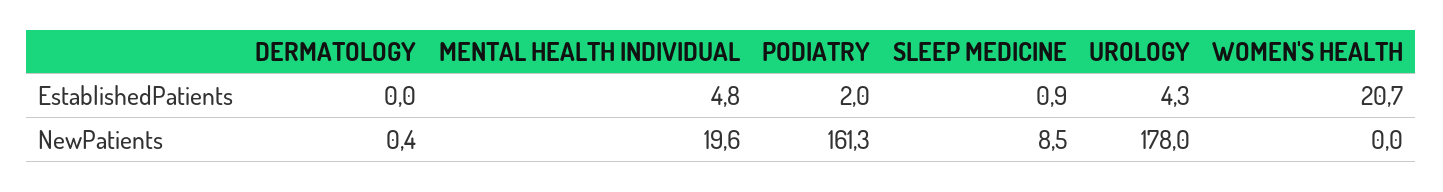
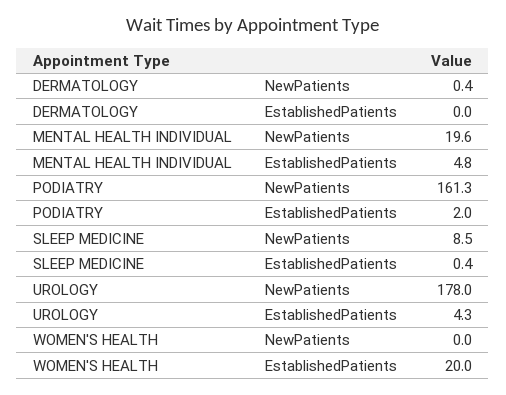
SLEEP MEDICINE, EstablishedPatients: 0.9 -> 0.4
WOMEN'S HEALTH, EstablishedPatients: 20.7 -> 20

